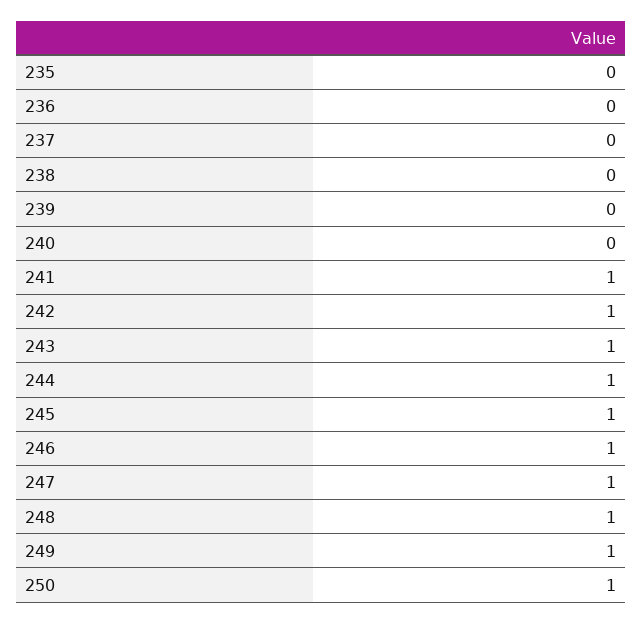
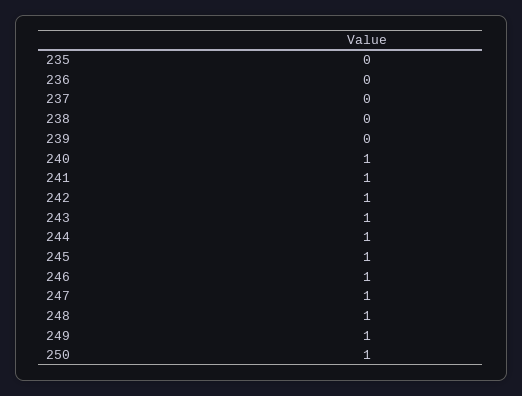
240: 0 -> 1

